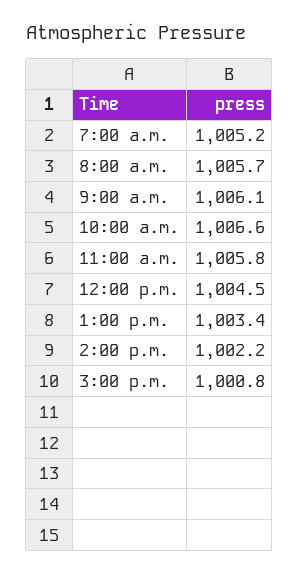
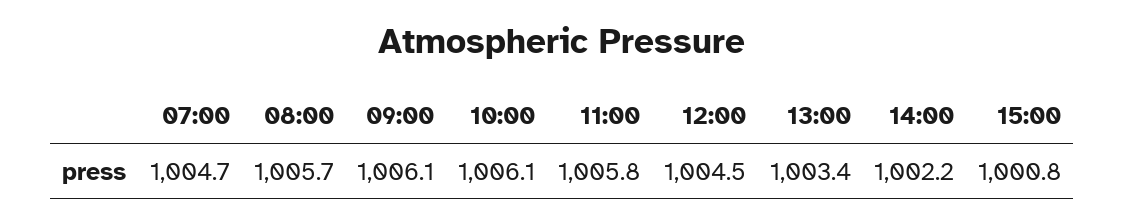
7:00 a.m.: 1005.2 -> 1004.7
10:00 a.m.: 1006.6 -> 1006.1

